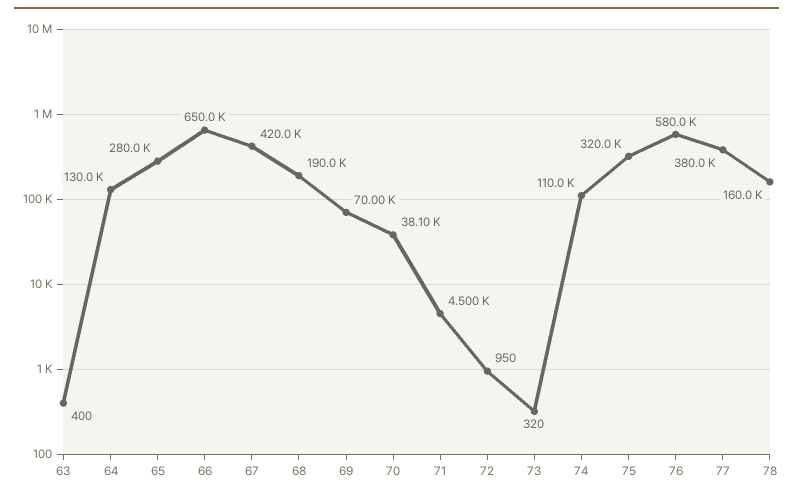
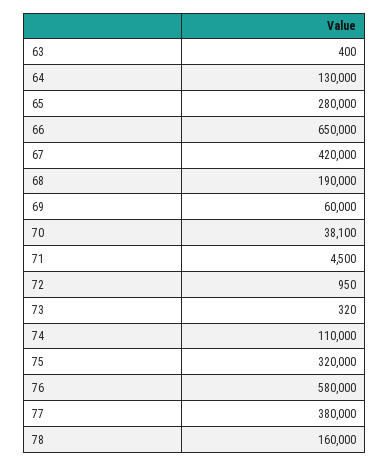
69: 70000 -> 60000

